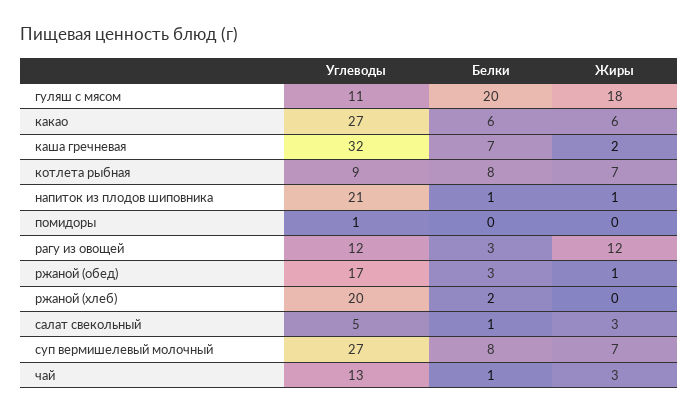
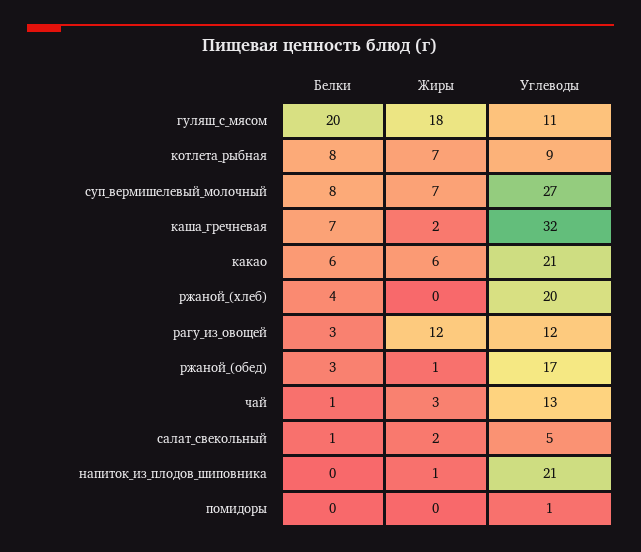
Углеводы, какао: 27 -> 21
Белки, напиток из плодов шиповника: 1 -> 0
Белки, ржаной (хлеб): 2 -> 4
Жиры, салат свекольный: 3 -> 2

